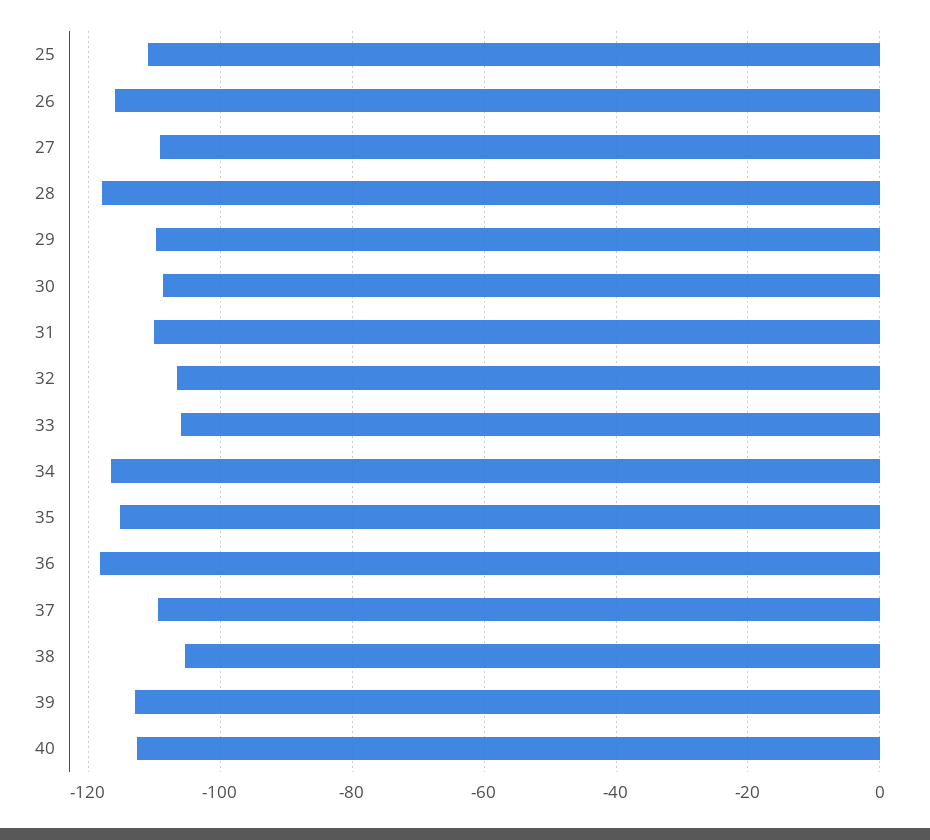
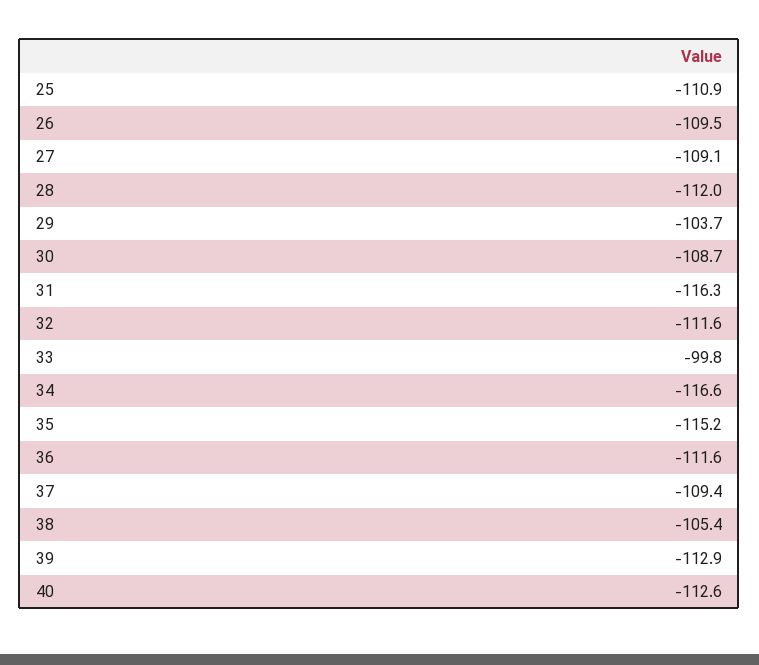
26: -116 -> -109.5
28: -118 -> -112
29: -110 -> -103.7
31: -110 -> -116.3
32: -106 -> -111.6
33: -106 -> -99.8
36: -118 -> -111.6

